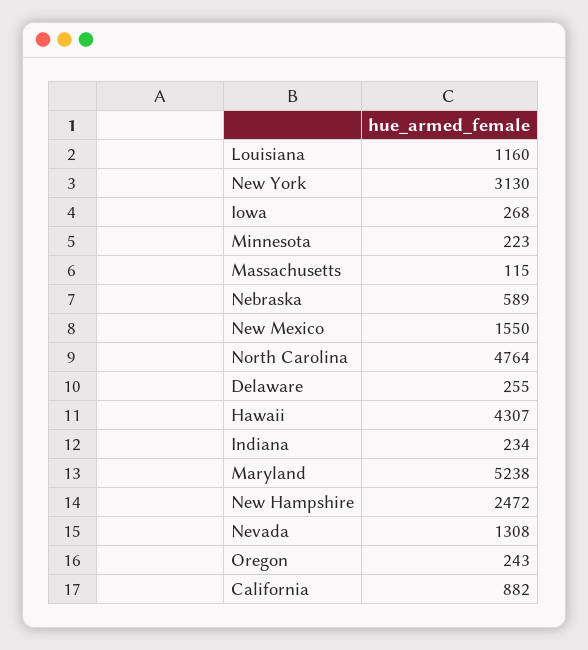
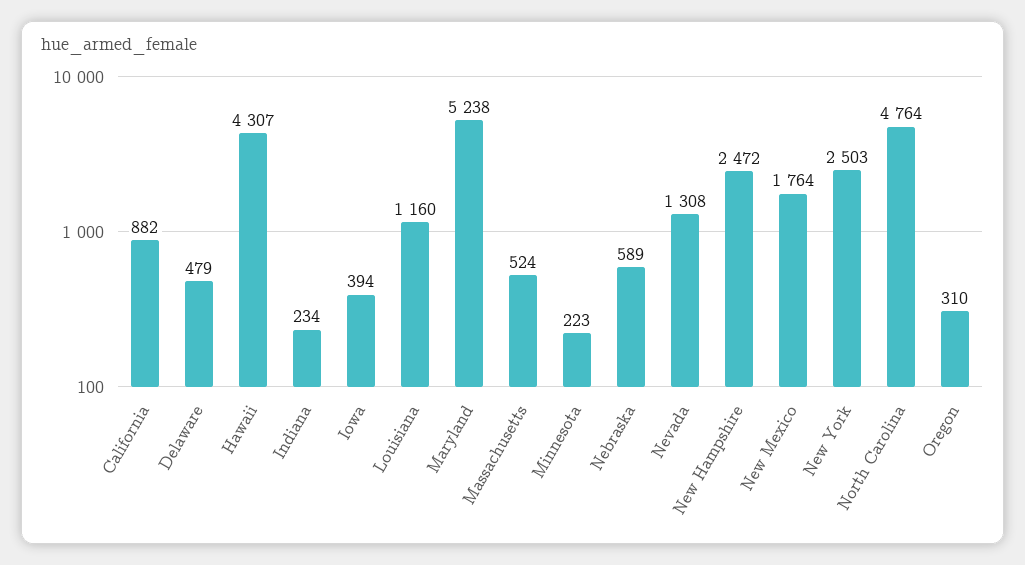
New York: 3130 -> 2503
Iowa: 268 -> 394
Massachusetts: 115 -> 524
New Mexico: 1550 -> 1764
Delaware: 255 -> 479
Oregon: 243 -> 310

